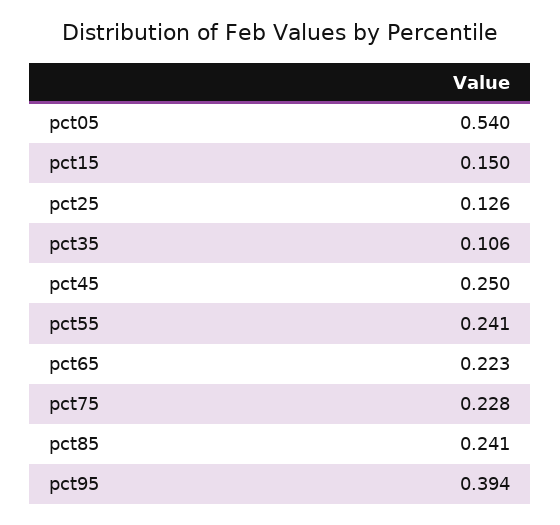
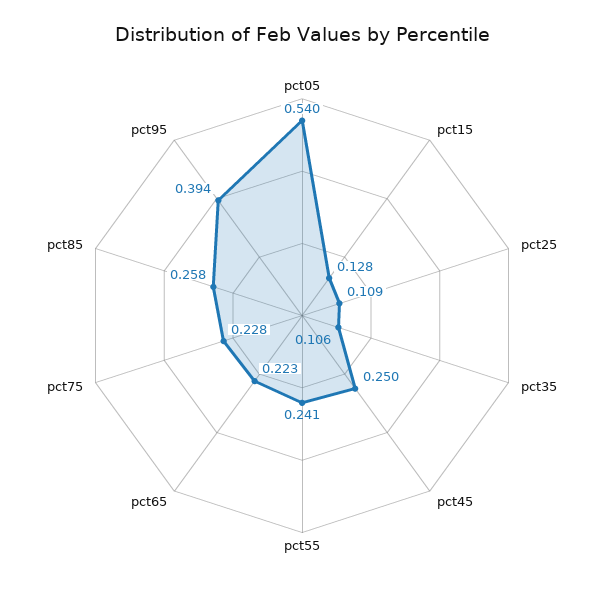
pct15: 0.15 -> 0.128
pct25: 0.126 -> 0.109
pct85: 0.241 -> 0.258

